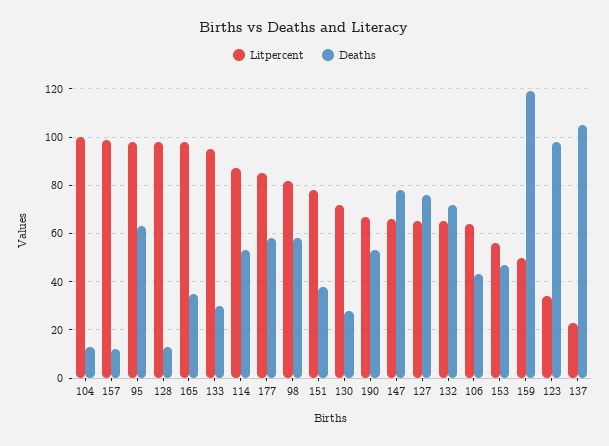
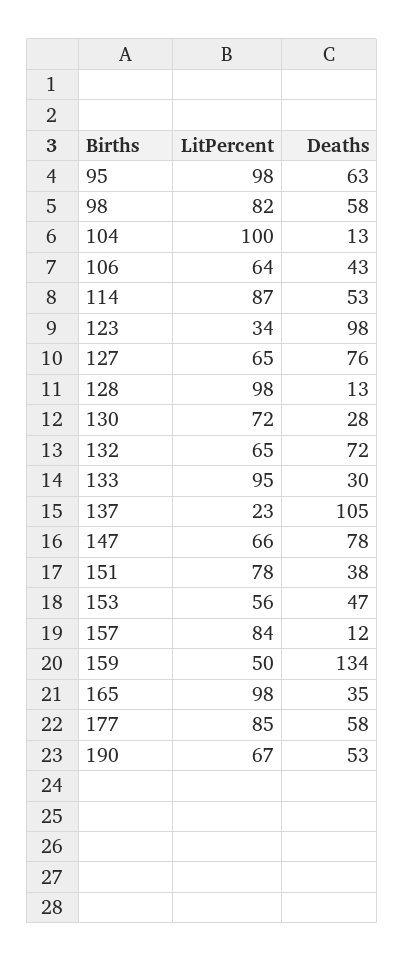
Litpercent, 157: 100 -> 84
Deaths, 159: 120 -> 134

